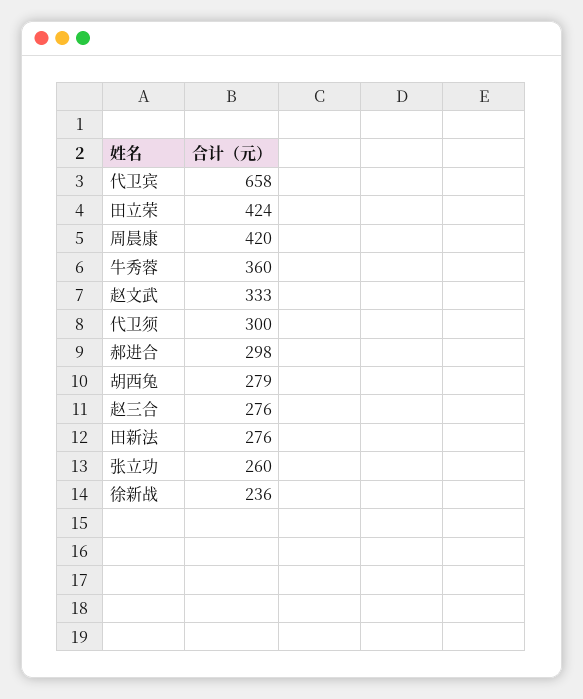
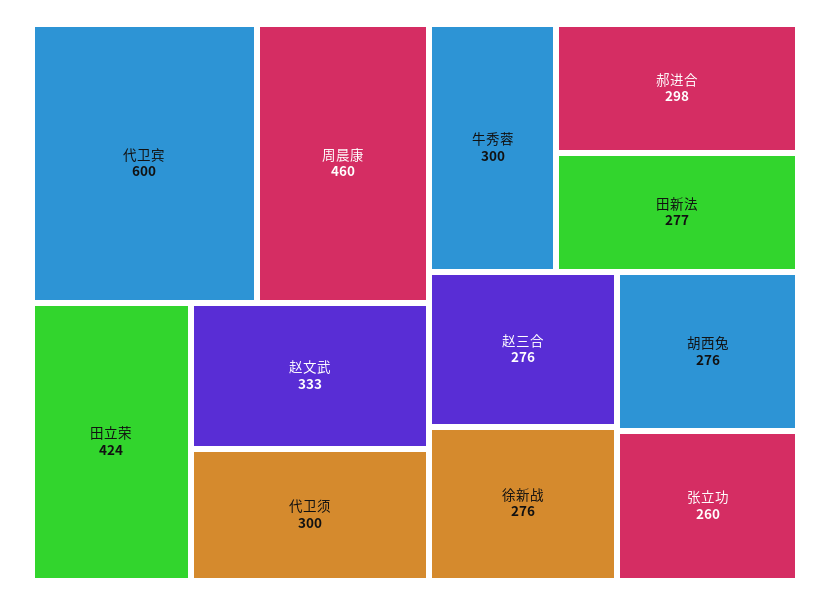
代卫宾: 658 -> 600
周晨康: 420 -> 460
牛秀蓉: 360 -> 300
胡西兔: 279 -> 276
田新法: 276 -> 277
徐新战: 236 -> 276

